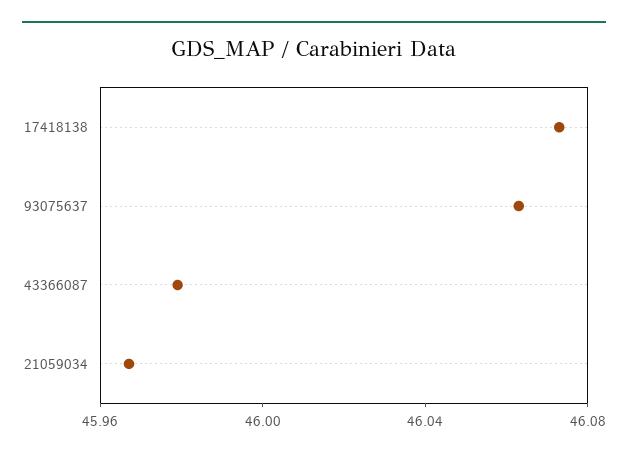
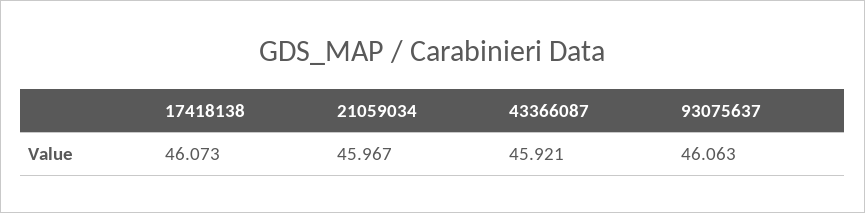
43366087: 45.98 -> 45.921

